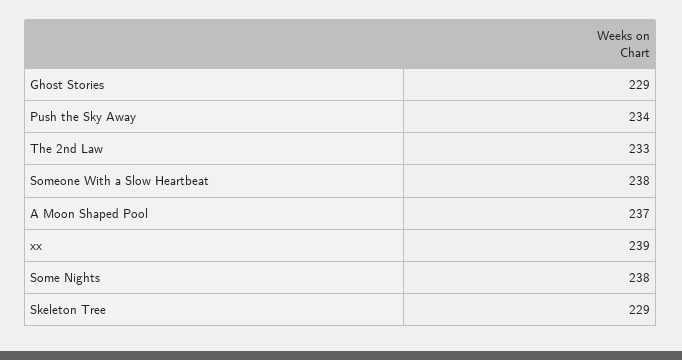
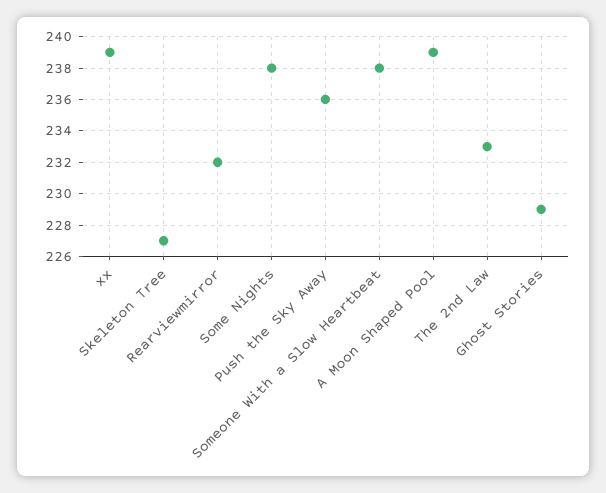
Push the Sky Away: 234 -> 236
A Moon Shaped Pool: 237 -> 239
Skeleton Tree: 229 -> 227
Rearviewmirror: none -> 232

